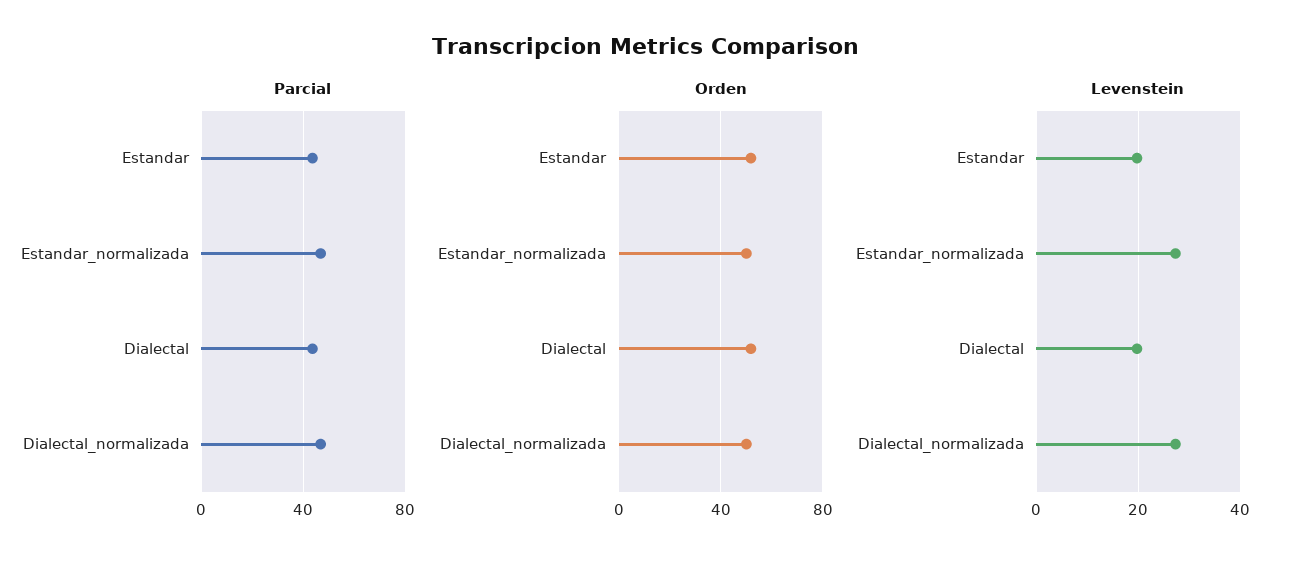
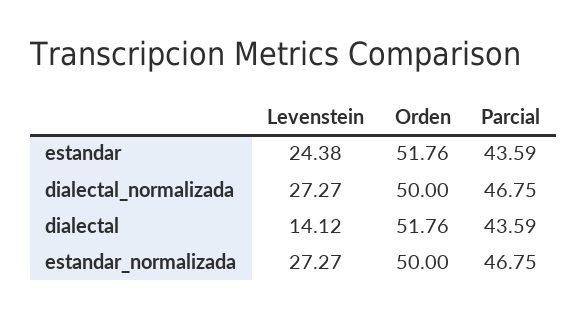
Levenstein, Estandar: 20 -> 24.38
Levenstein, Dialectal: 20 -> 14.12

